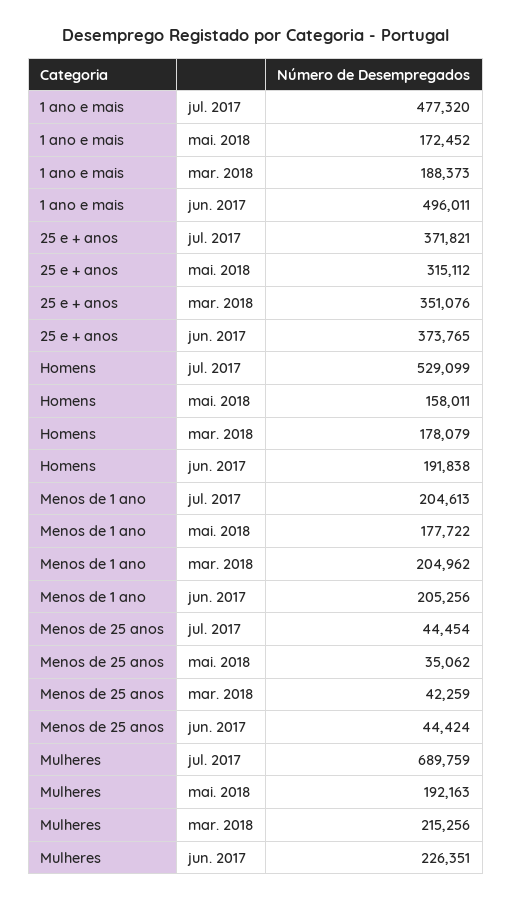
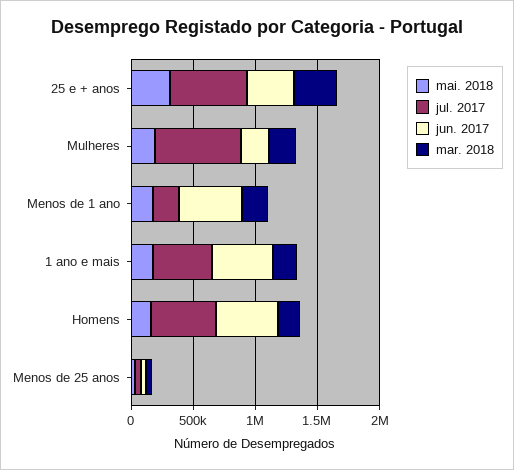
jul. 2017, 25 e + anos: 371821 -> 600000
jun. 2017, Homens: 191838 -> 500000
jun. 2017, Menos de 1 ano: 205256 -> 500000

